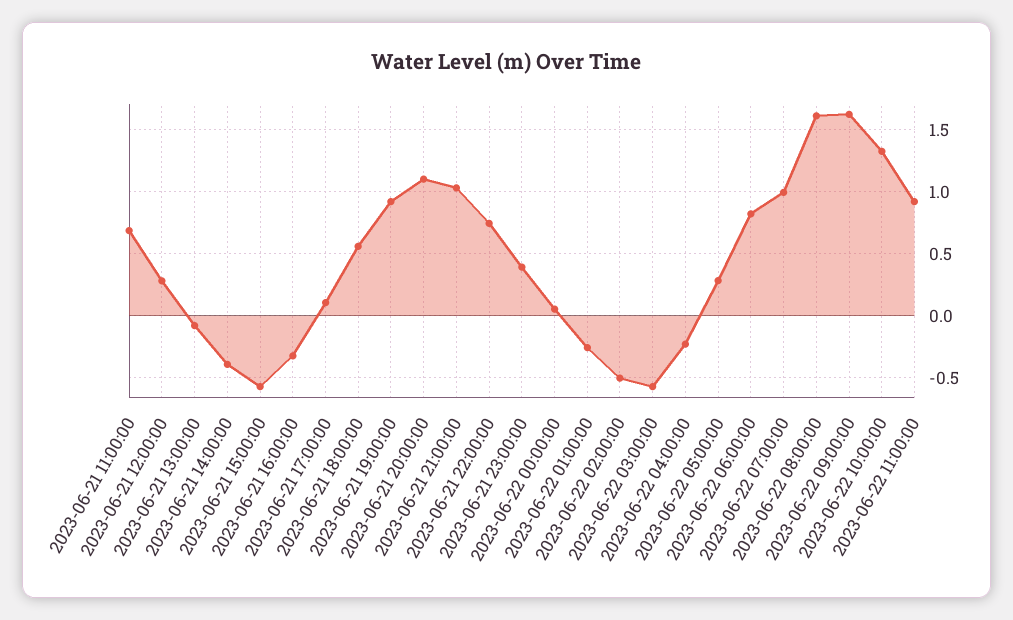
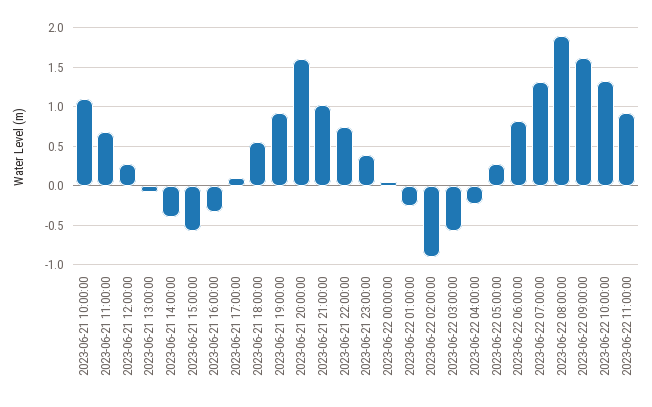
2023-06-21 20:00:00: 1.1 -> 1.6
2023-06-22 02:00:00: -0.5 -> -0.9
2023-06-22 07:00:00: 1 -> 1.3
2023-06-22 08:00:00: 1.6 -> 1.9
2023-06-21 10:00:00: none -> 1.1

